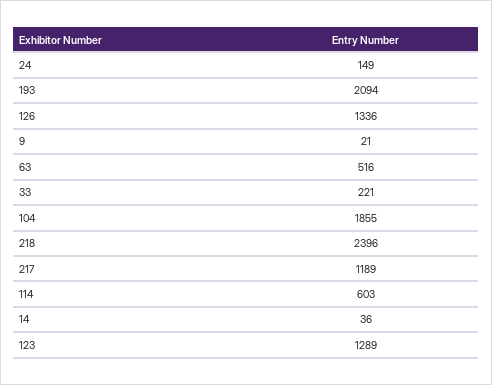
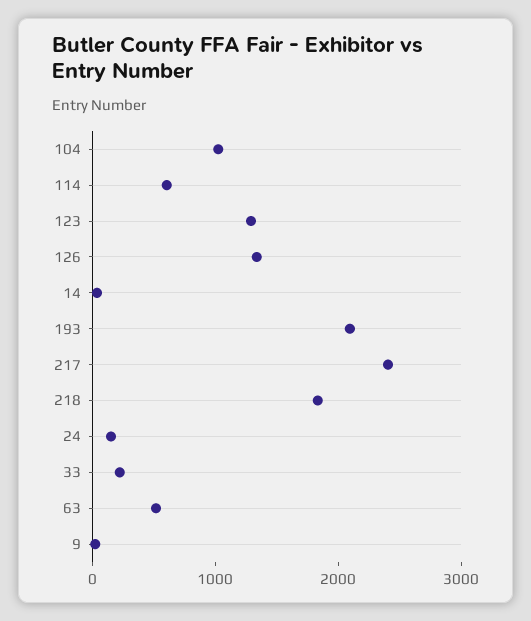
104: 1855 -> 1000
218: 2396 -> 1800
217: 1189 -> 2400

